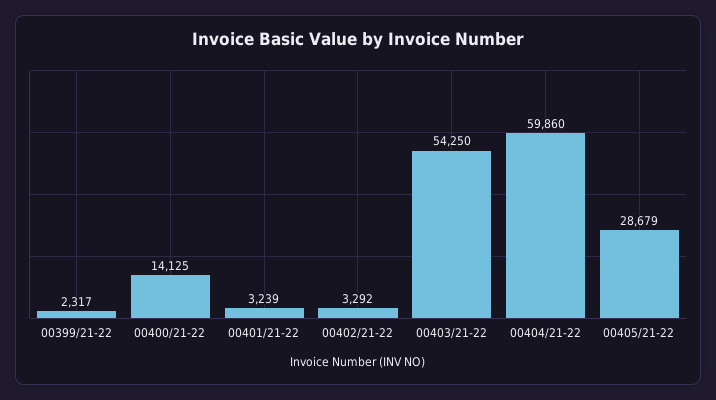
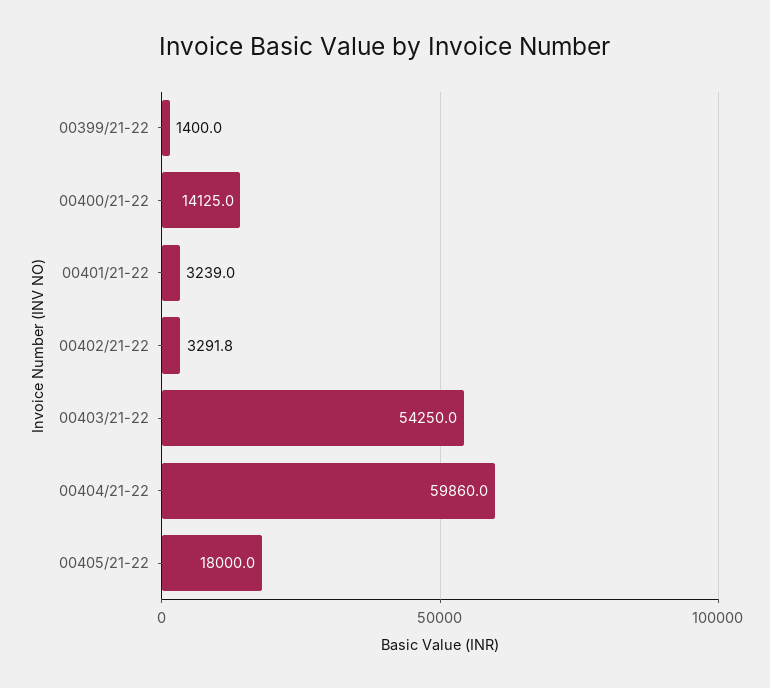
00399/21-22: 2317 -> 1400
00405/21-22: 28679 -> 18000

